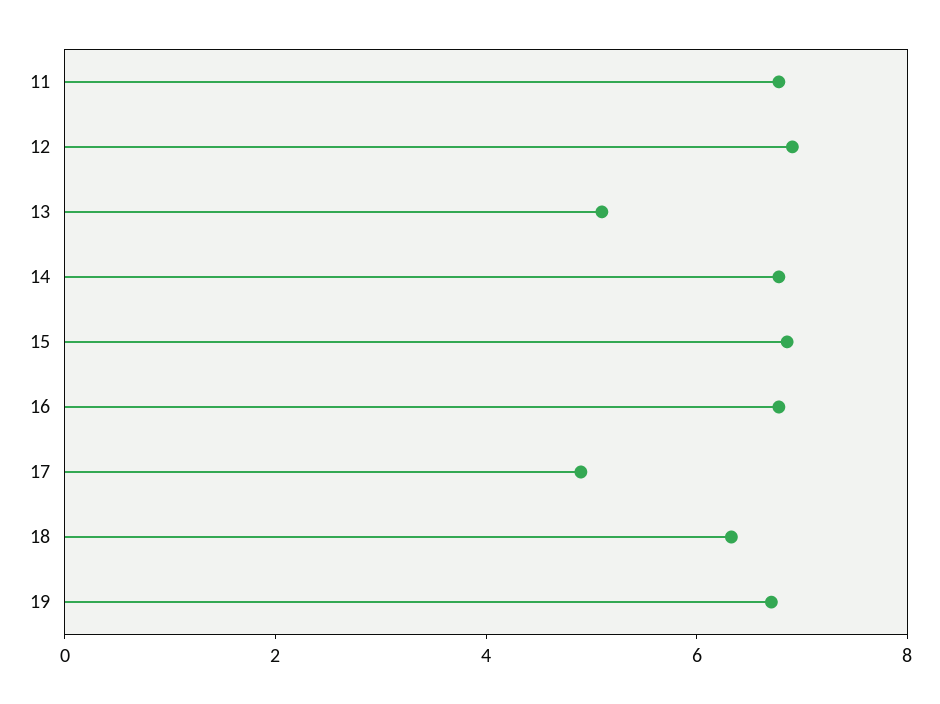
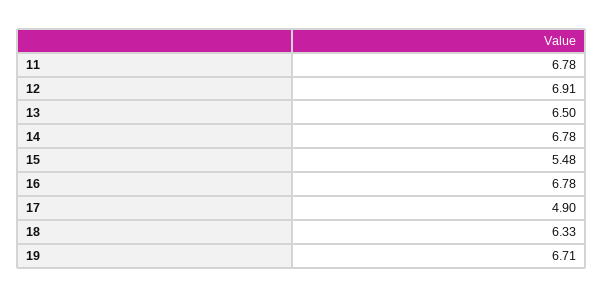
13: 5 -> 6.5
15: 7 -> 5.48

